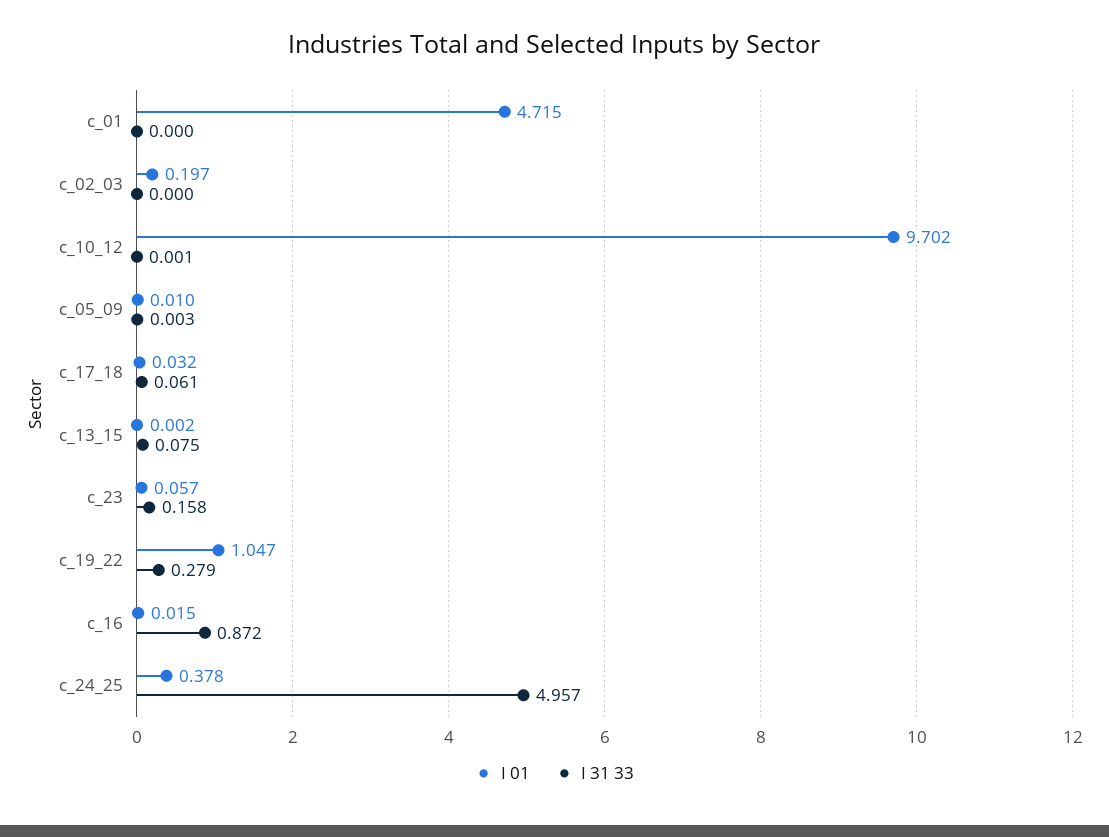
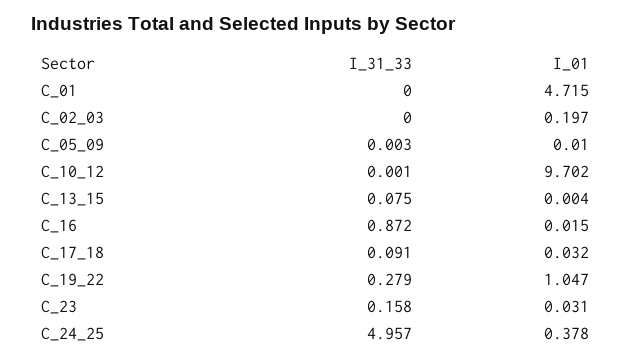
I 31 33, c_17_18: 0.061 -> 0.091
I 01, c_13_15: 0.002 -> 0.004
I 01, c_23: 0.057 -> 0.031

